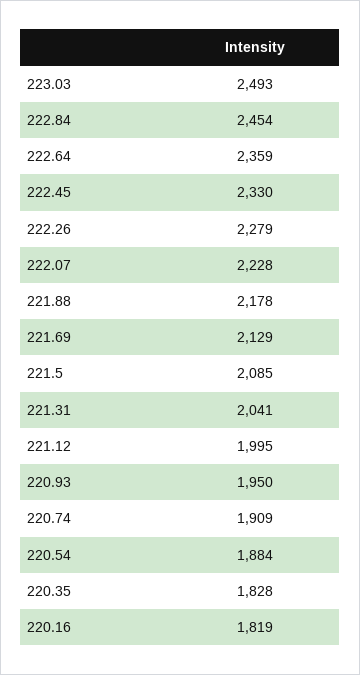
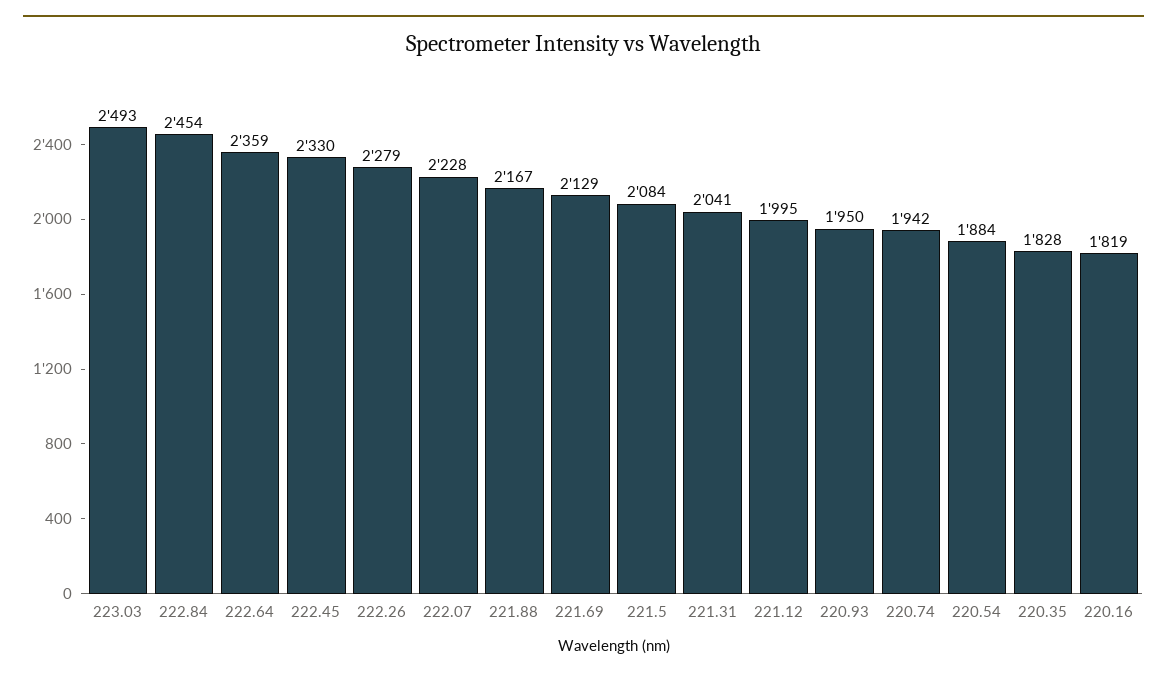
221.88: 2178 -> 2167
221.5: 2085 -> 2084
220.74: 1909 -> 1942

